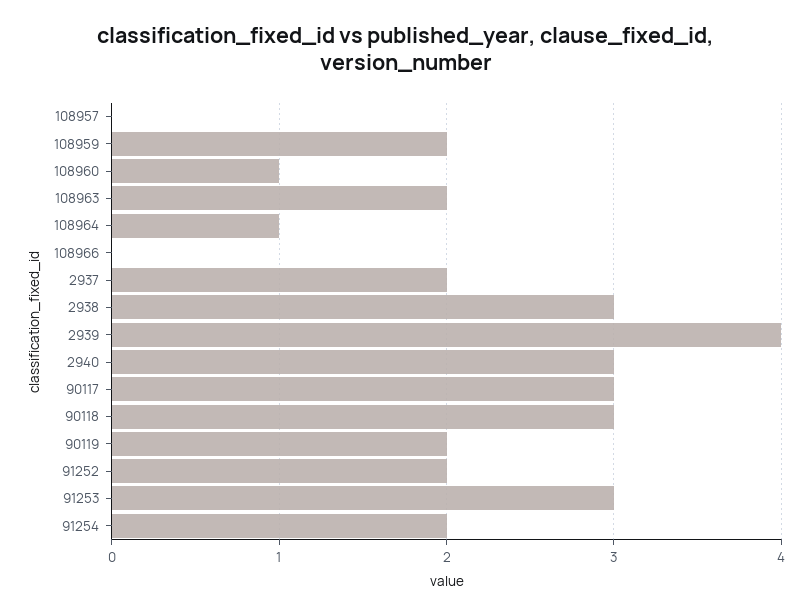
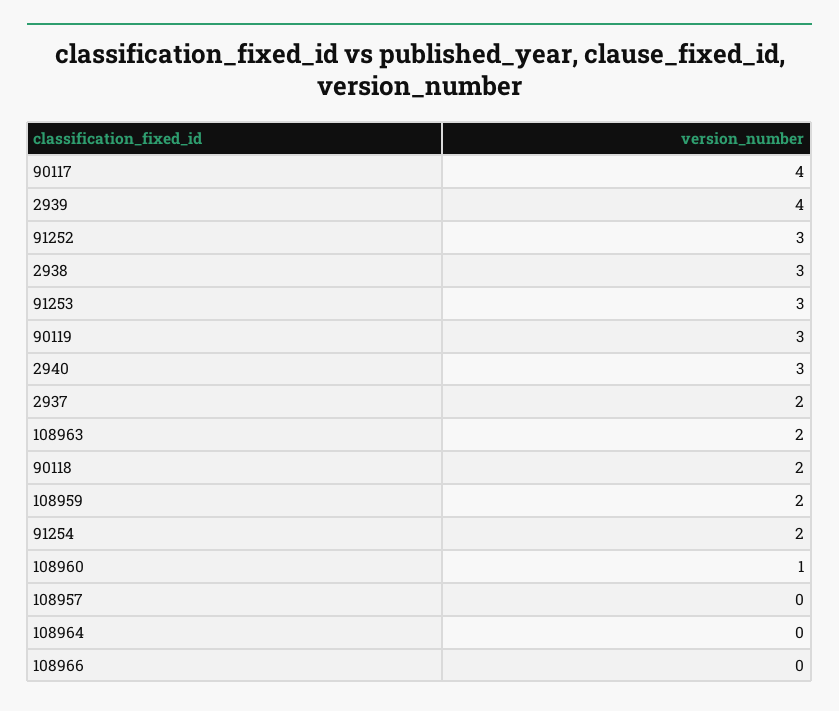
108964: 1 -> 0
90117: 3 -> 4
90118: 3 -> 2
90119: 2 -> 3
91252: 2 -> 3

